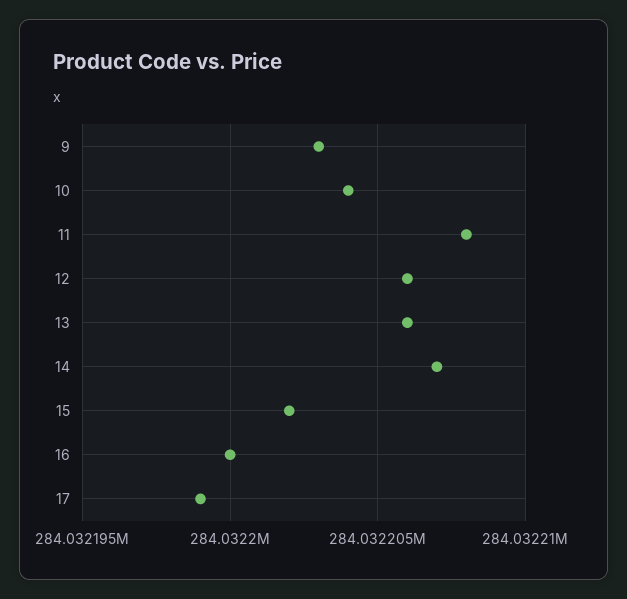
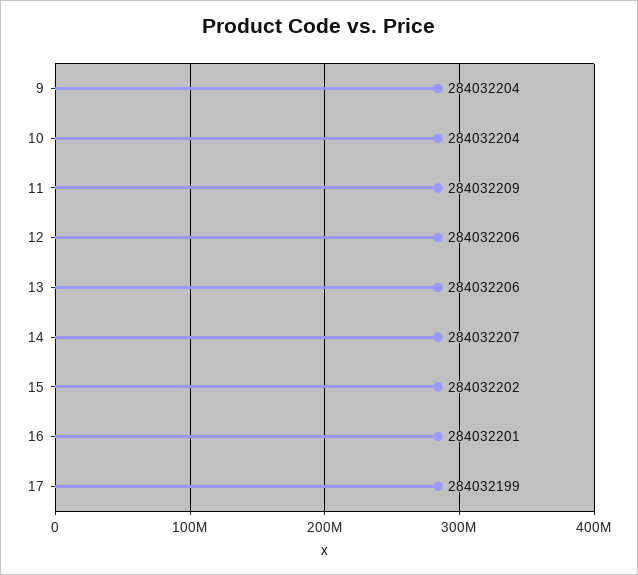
9: 284032203 -> 284032204
11: 284032208 -> 284032209
16: 284032200 -> 284032201

